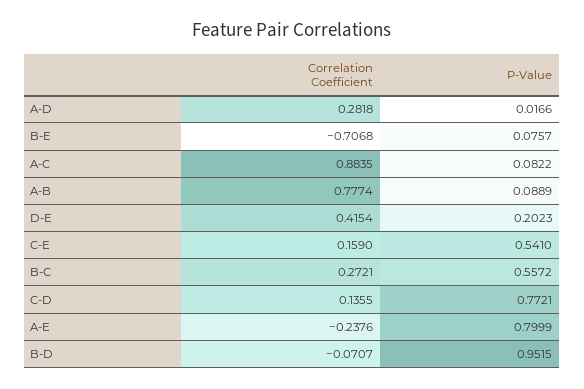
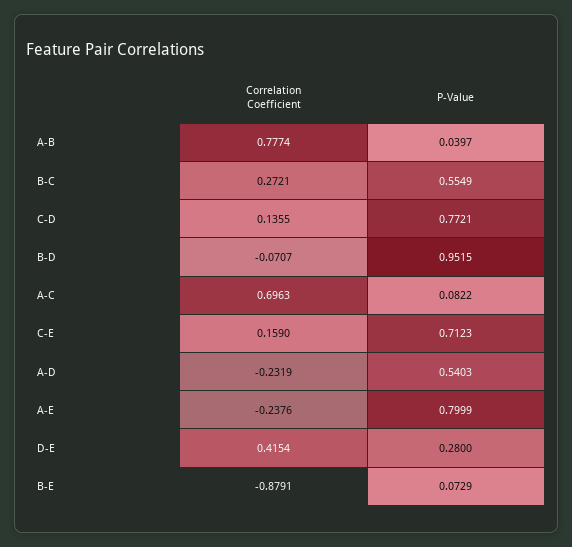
Correlation Coefficient, A-D: 0.2818 -> -0.2319
P-Value, A-D: 0.0166 -> 0.5403
Correlation Coefficient, B-E: -0.7068 -> -0.8791
P-Value, B-E: 0.0757 -> 0.0729
Correlation Coefficient, A-C: 0.8835 -> 0.6963
P-Value, A-B: 0.0889 -> 0.0397
P-Value, D-E: 0.2023 -> 0.28
P-Value, C-E: 0.541 -> 0.7123
P-Value, B-C: 0.5572 -> 0.5549

